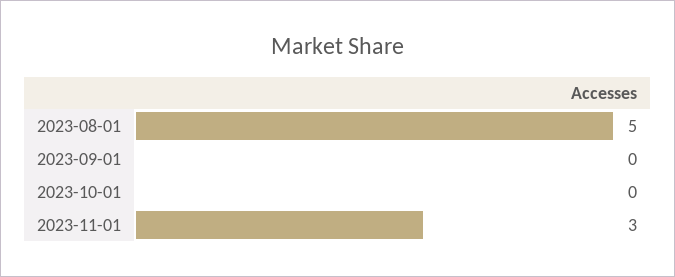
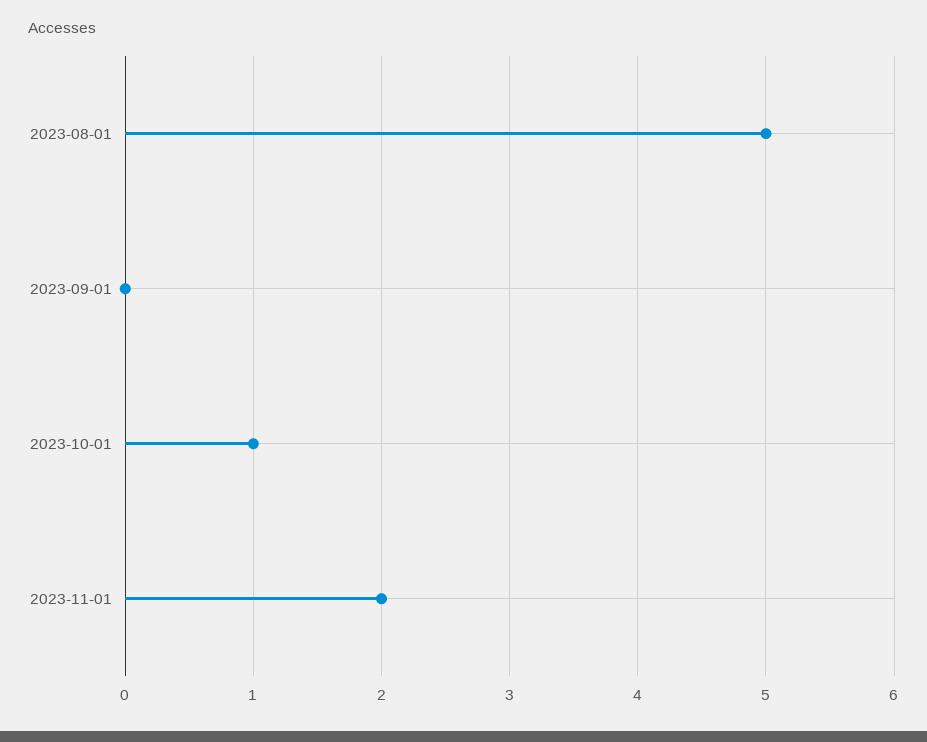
2023-10-01: 0 -> 1
2023-11-01: 3 -> 2

